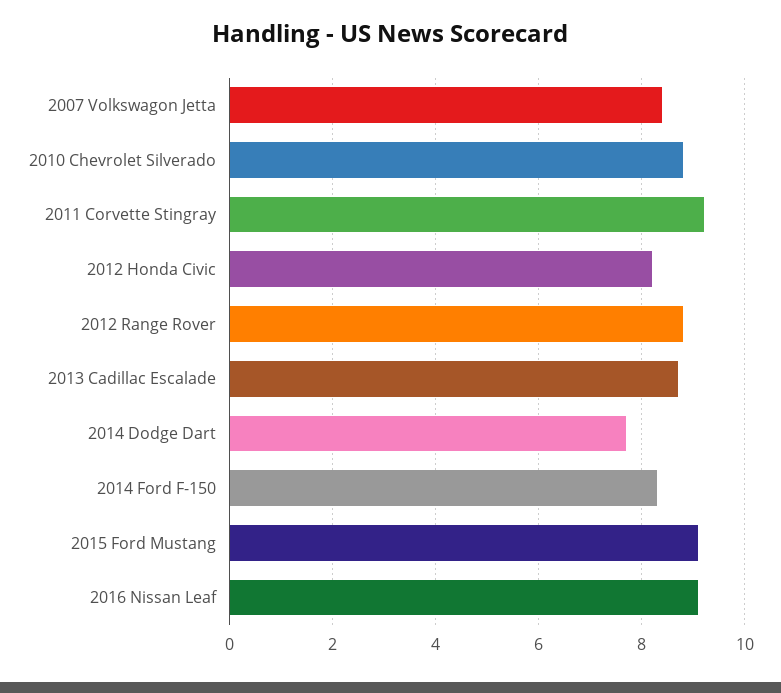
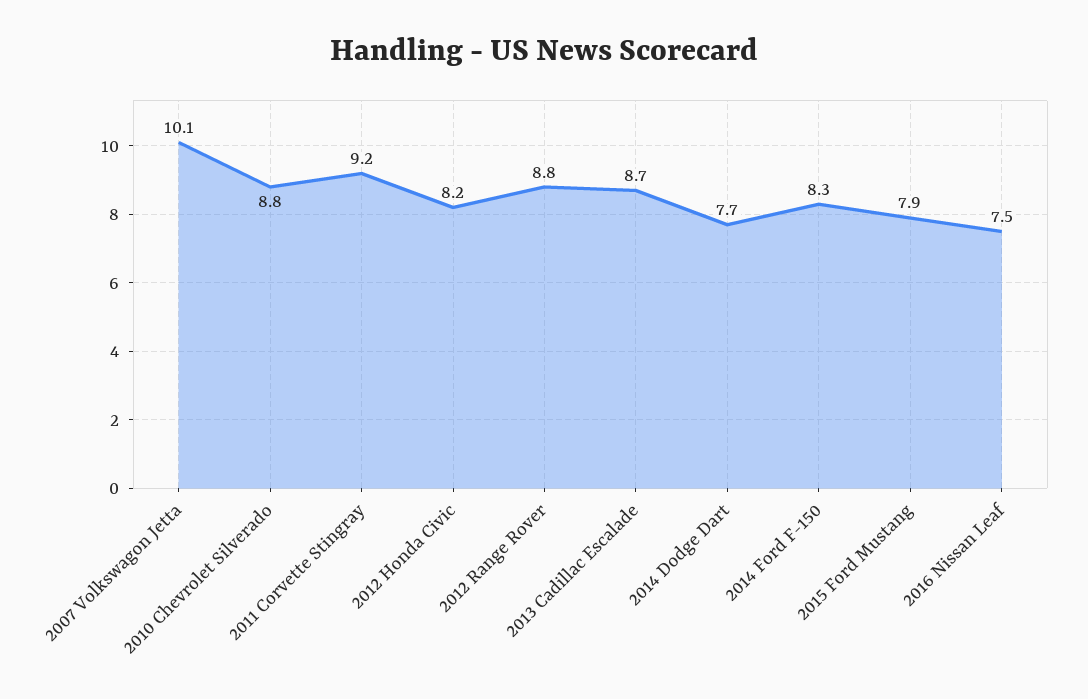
2007 Volkswagon Jetta: 8.5 -> 10.1
2015 Ford Mustang: 9 -> 7.9
2016 Nissan Leaf: 9 -> 7.5

